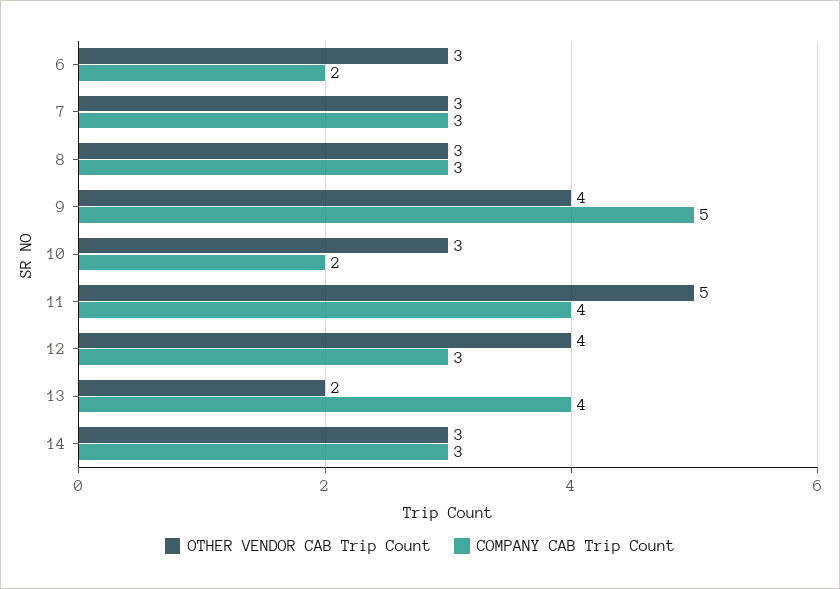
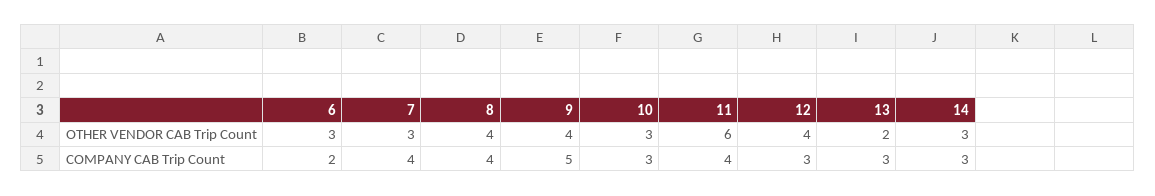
COMPANY CAB Trip Count, 7: 3 -> 4
OTHER VENDOR CAB Trip Count, 8: 3 -> 4
COMPANY CAB Trip Count, 8: 3 -> 4
COMPANY CAB Trip Count, 10: 2 -> 3
OTHER VENDOR CAB Trip Count, 11: 5 -> 6
COMPANY CAB Trip Count, 13: 4 -> 3

